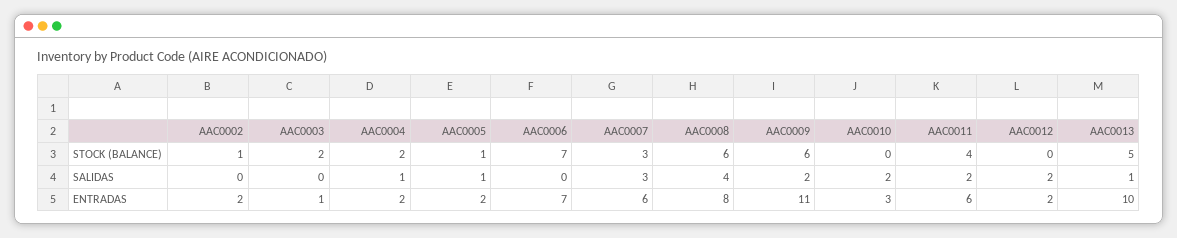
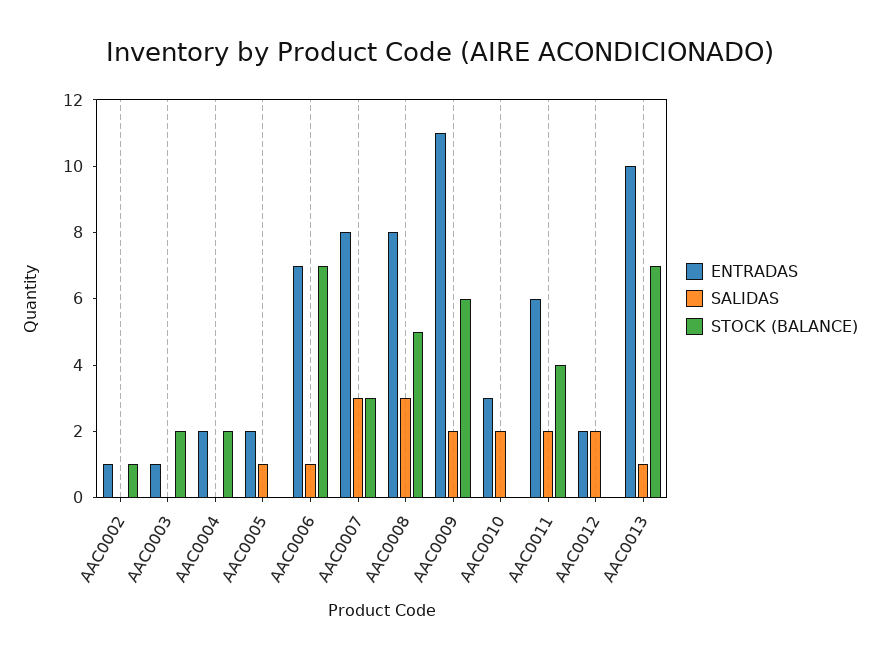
STOCK (BALANCE), AAC0005: 1 -> 0
STOCK (BALANCE), AAC0008: 6 -> 5
STOCK (BALANCE), AAC0013: 5 -> 7
SALIDAS, AAC0004: 1 -> 0
SALIDAS, AAC0006: 0 -> 1
SALIDAS, AAC0008: 4 -> 3
ENTRADAS, AAC0002: 2 -> 1
ENTRADAS, AAC0007: 6 -> 8

